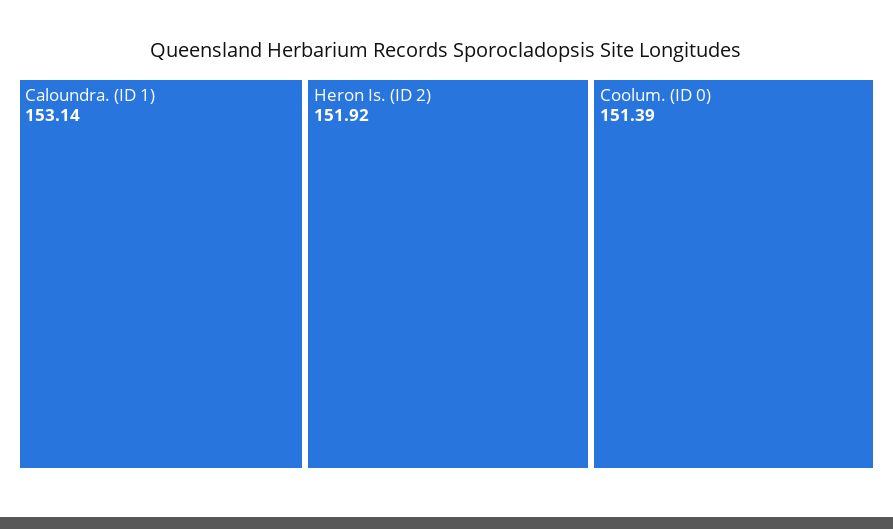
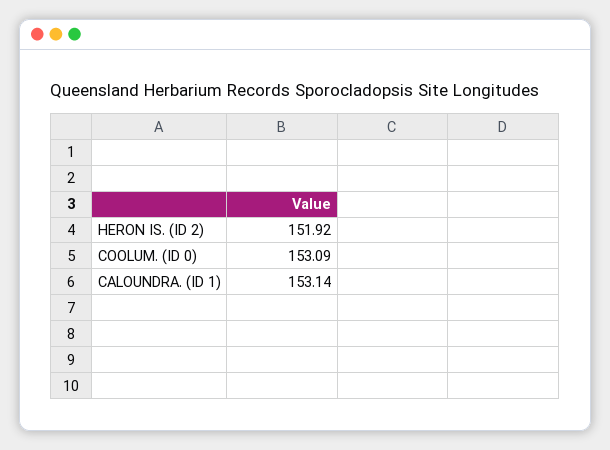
Coolum. (ID 0): 151.39 -> 153.09

